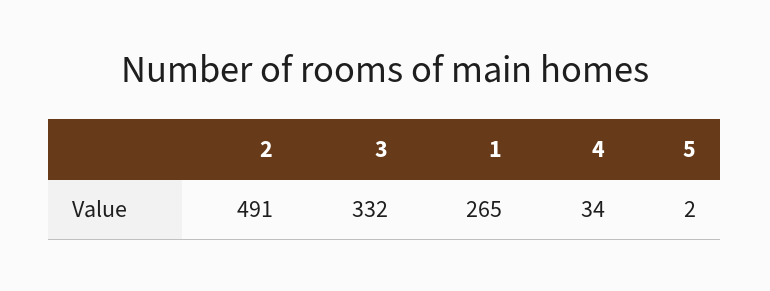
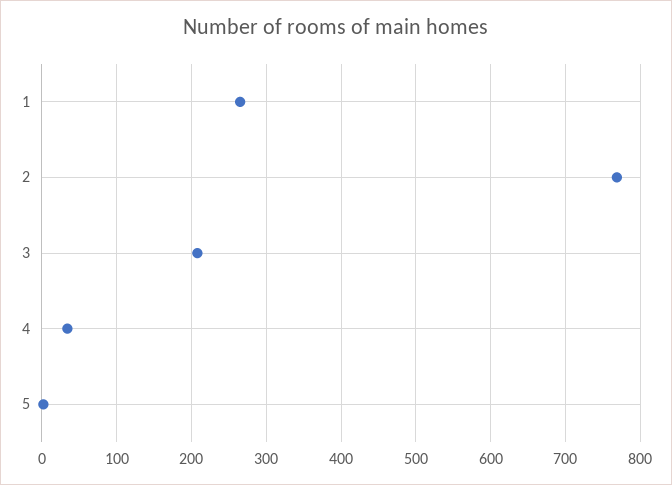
2: 491 -> 770
3: 332 -> 210

